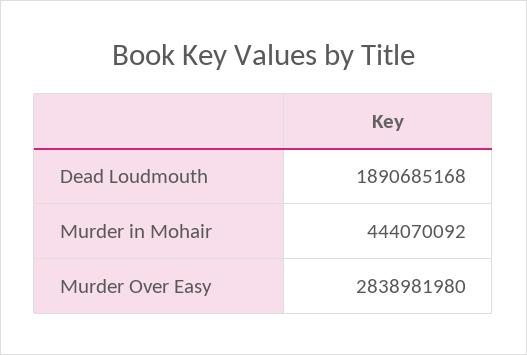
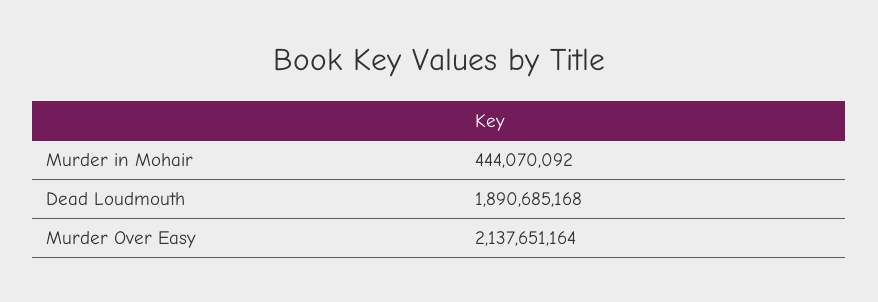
Murder Over Easy: 2838981980 -> 2137651164

